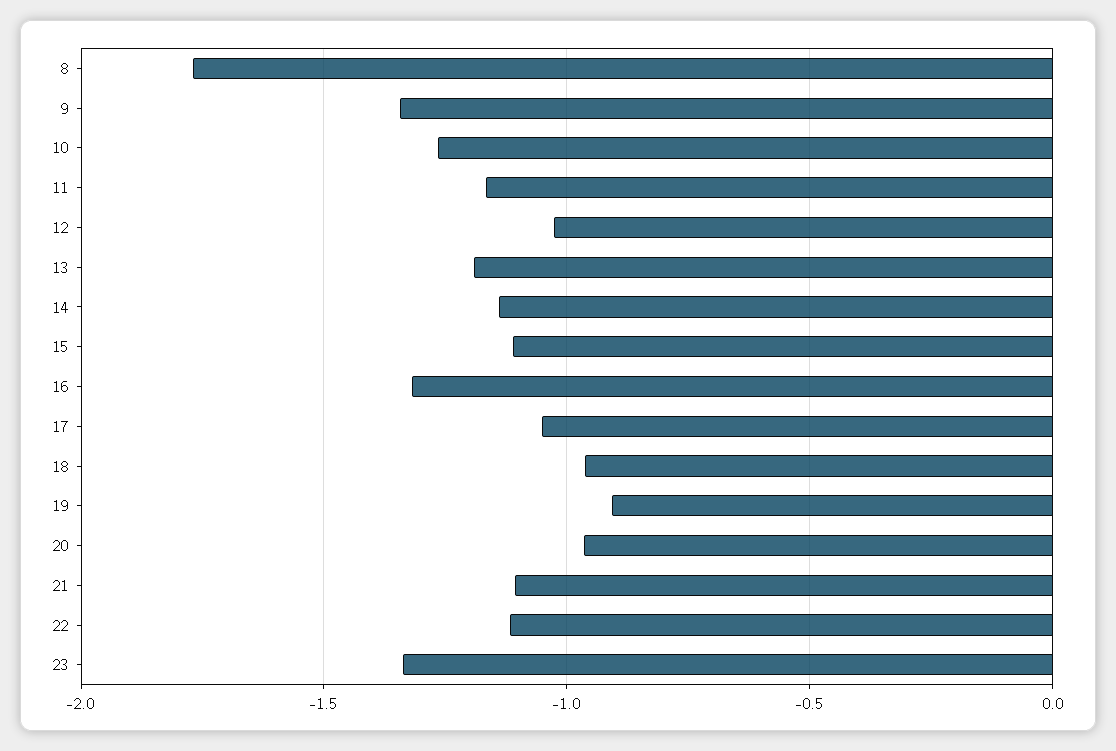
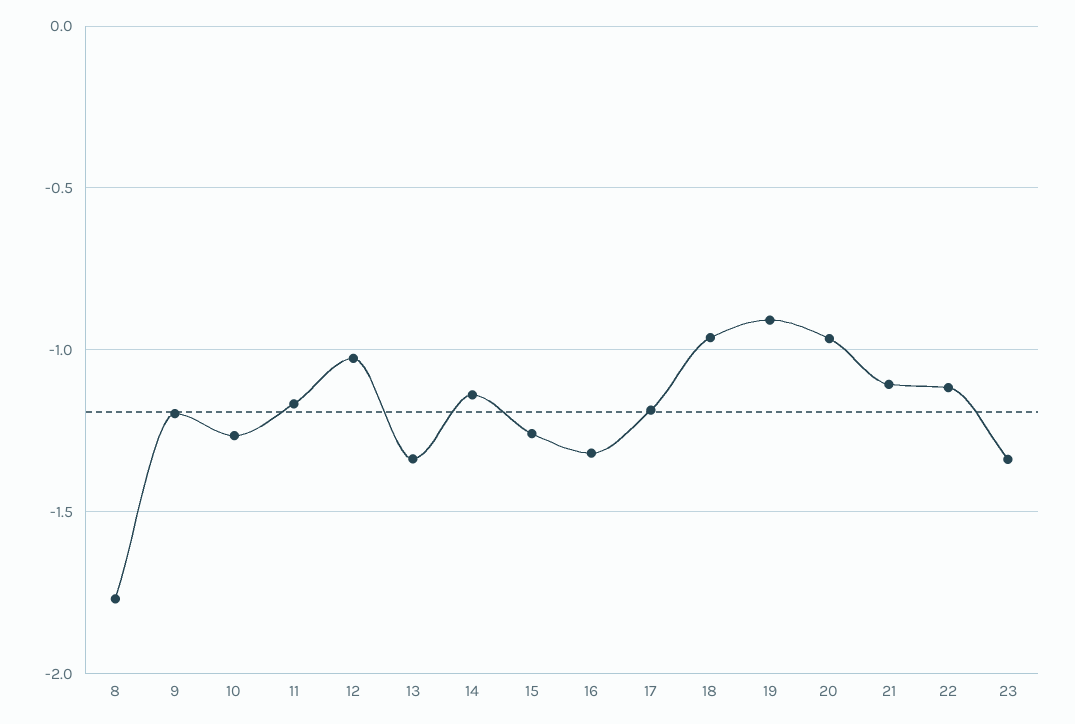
9: -1.35 -> -1.2
13: -1.2 -> -1.35
15: -1.1 -> -1.25
17: -1.05 -> -1.2

